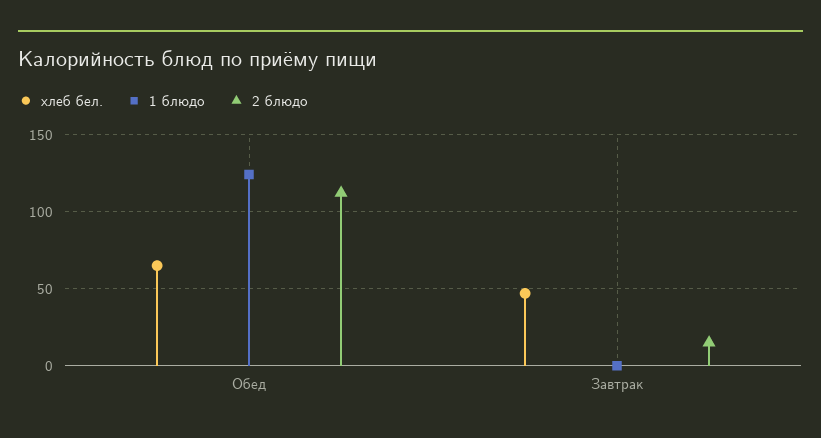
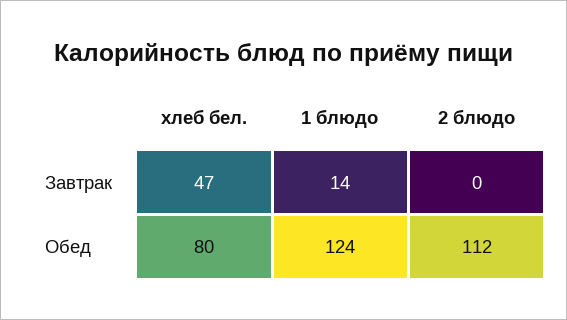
хлеб бел., Обед: 65 -> 80
1 блюдо, Завтрак: 0 -> 14
2 блюдо, Завтрак: 15 -> 0

